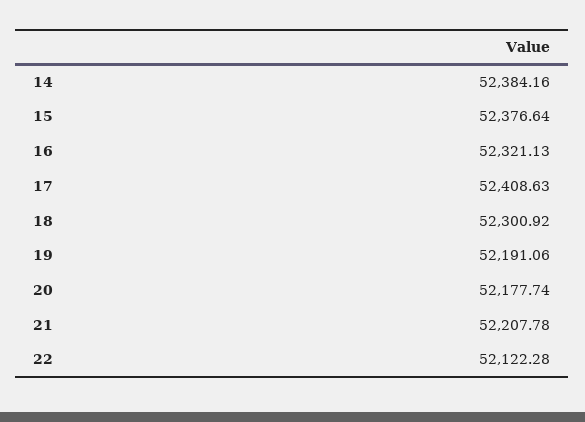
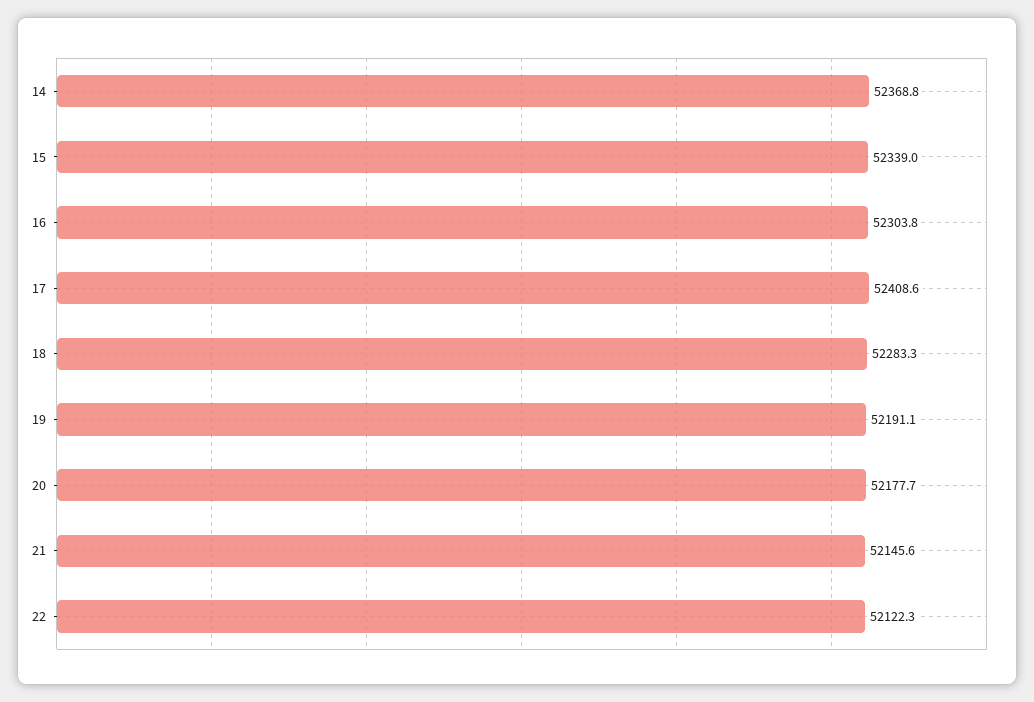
14: 52384.16 -> 52368.8
15: 52376.64 -> 52339
16: 52321.13 -> 52303.8
18: 52300.92 -> 52283.3
21: 52207.78 -> 52145.6

